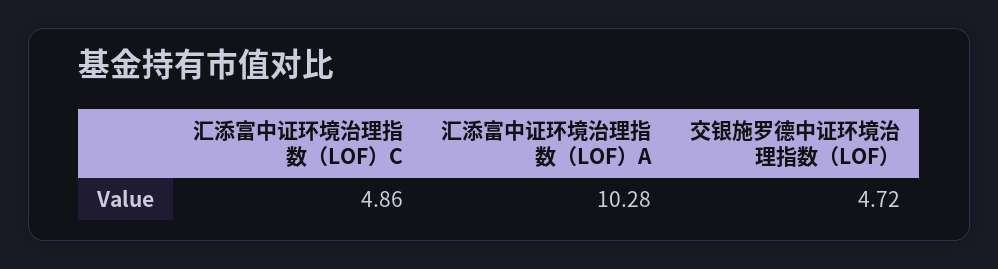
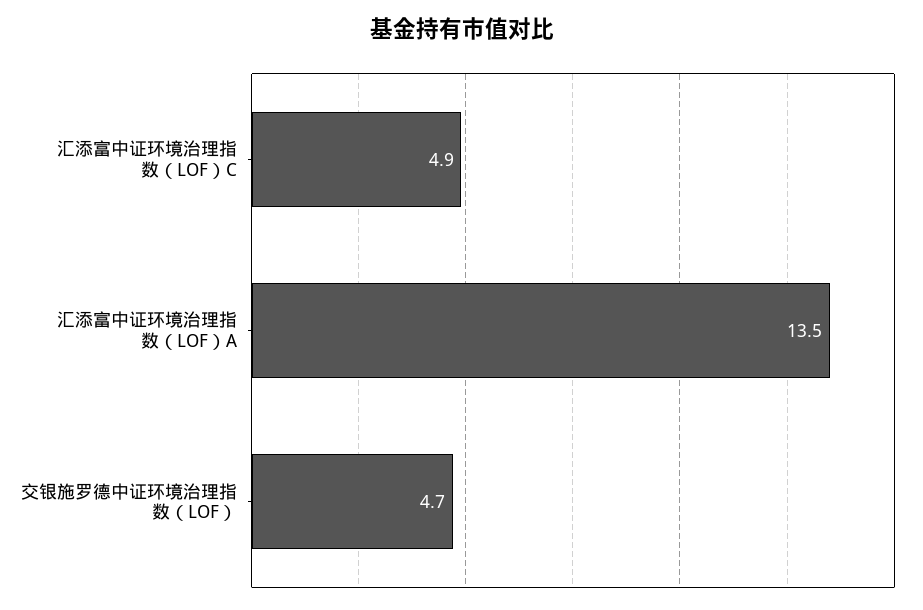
汇添富中证环境治理指数（LOF）A: 10.28 -> 13.5

